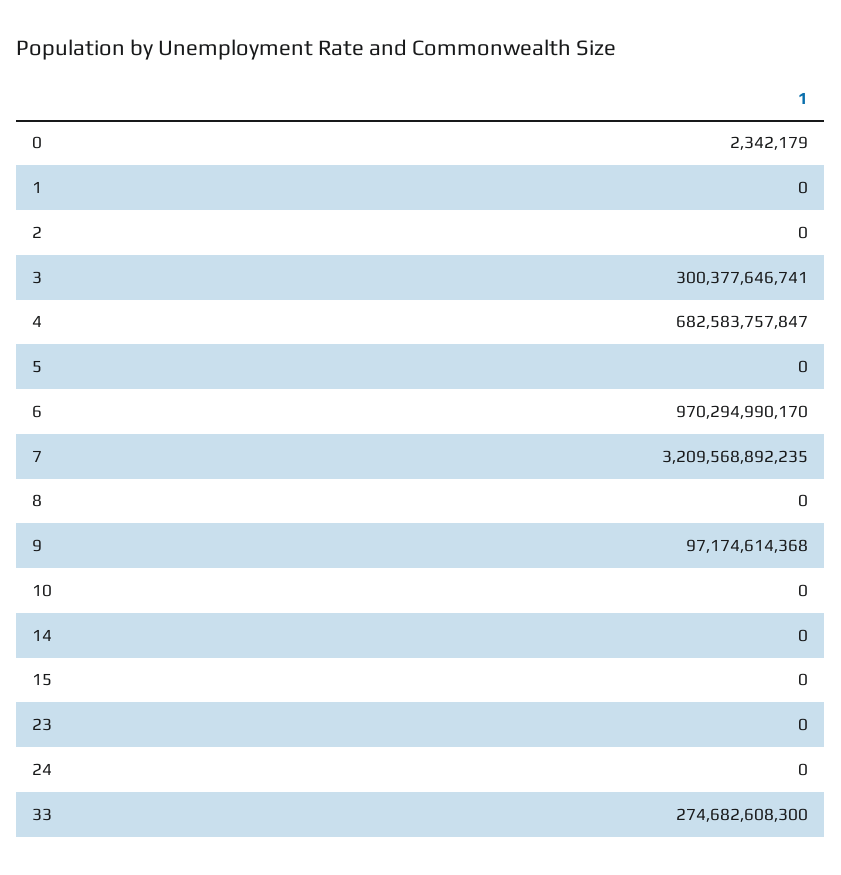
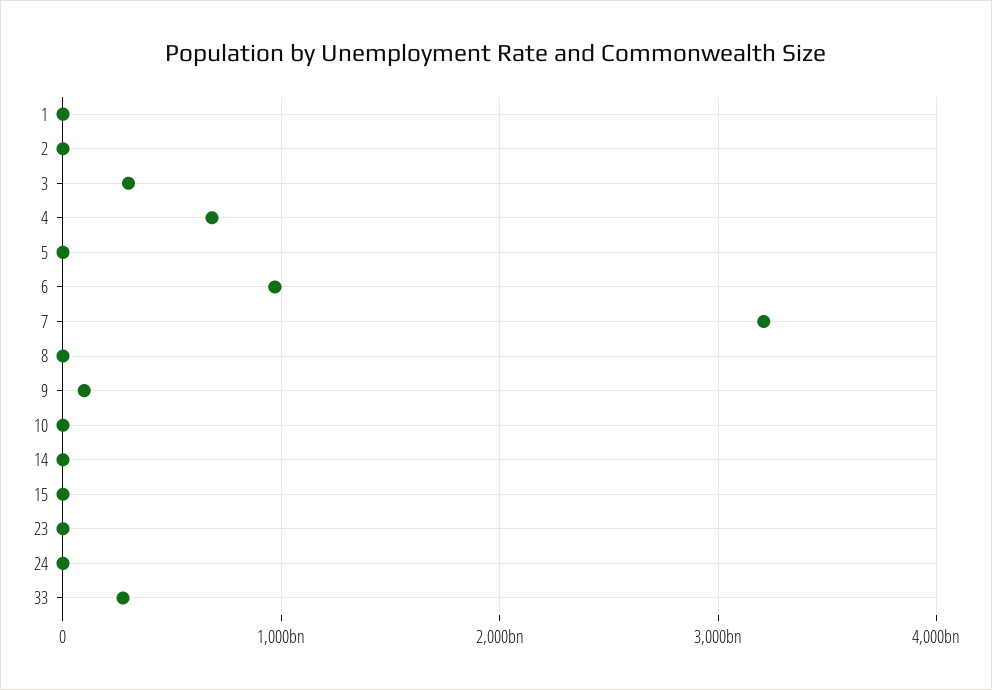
0: 2342179 -> none

